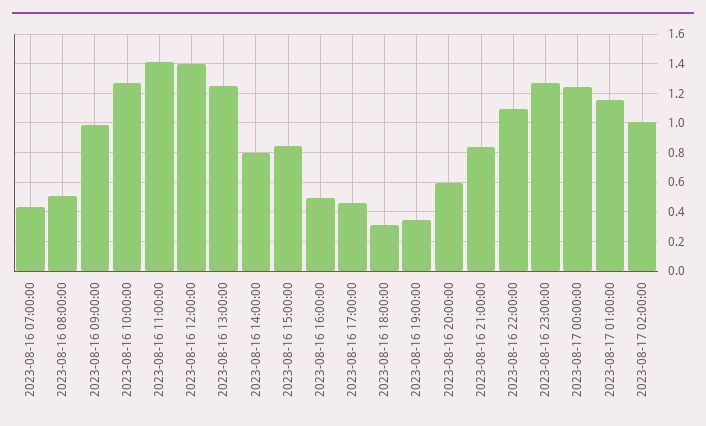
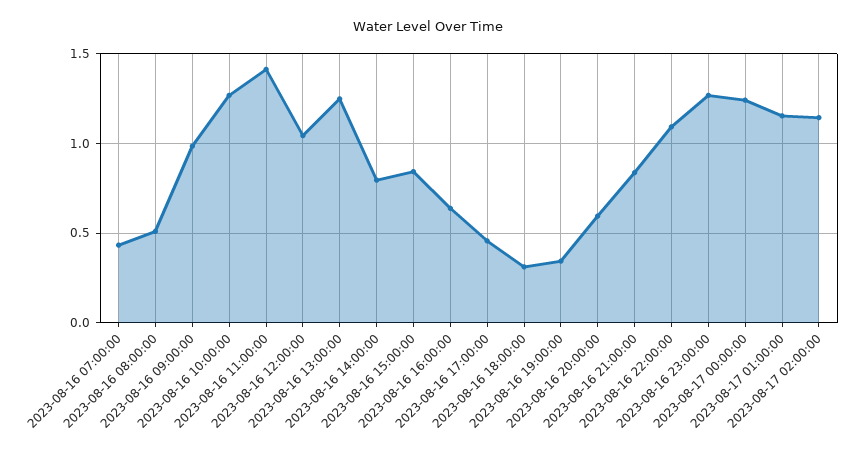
2023-08-16 12:00:00: 1.4 -> 1.05
2023-08-16 16:00:00: 0.5 -> 0.65
2023-08-17 02:00:00: 1 -> 1.15

